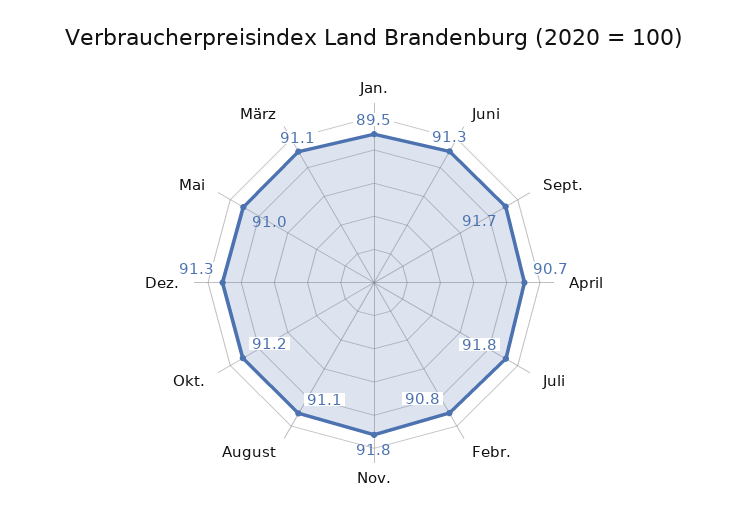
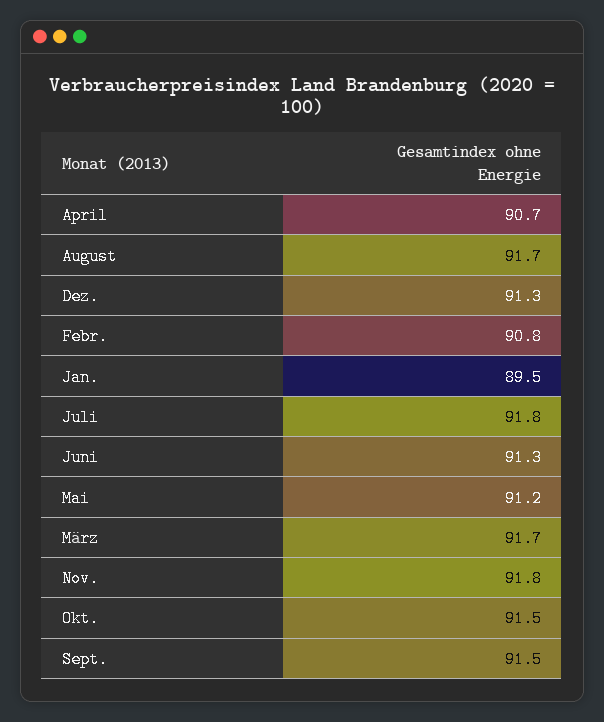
Sept.: 91.7 -> 91.5
August: 91.1 -> 91.7
Okt.: 91.2 -> 91.5
Mai: 91 -> 91.2
März: 91.1 -> 91.7

